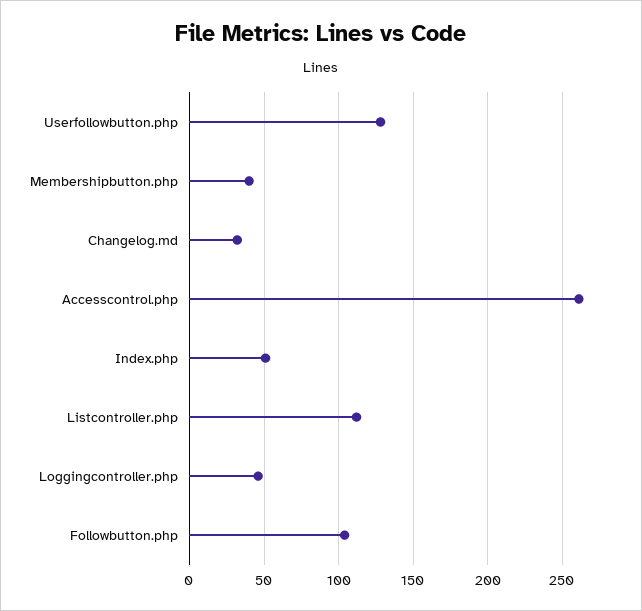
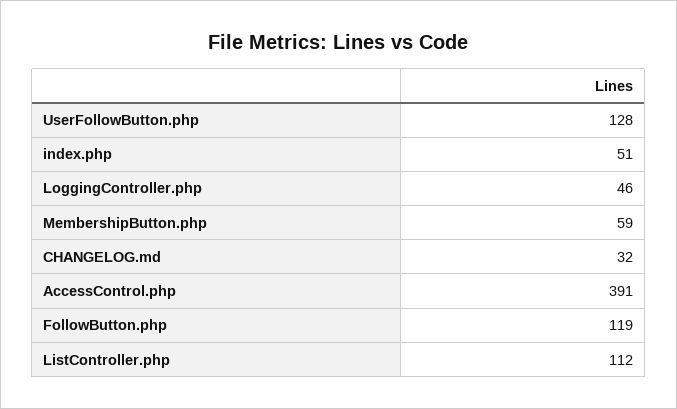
Membershipbutton.php: 40 -> 59
Accesscontrol.php: 260 -> 391
Followbutton.php: 105 -> 119

